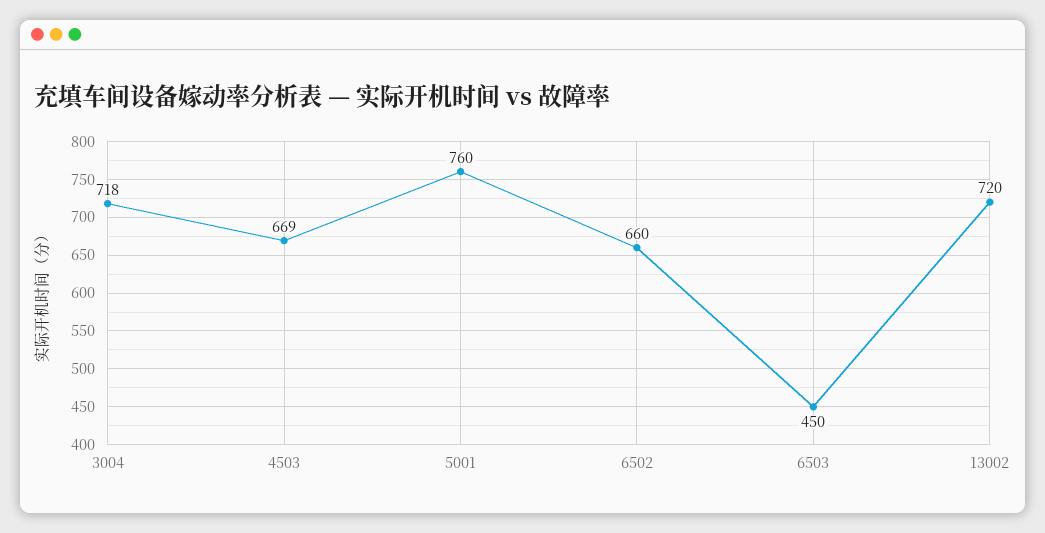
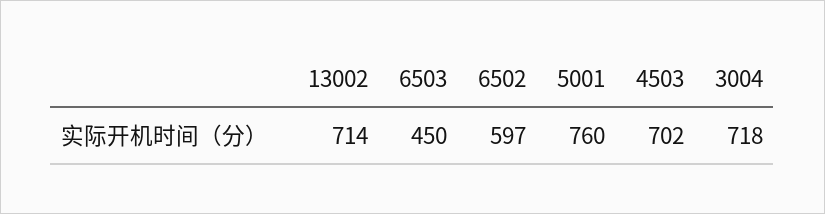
4503: 669 -> 702
6502: 660 -> 597
13002: 720 -> 714

